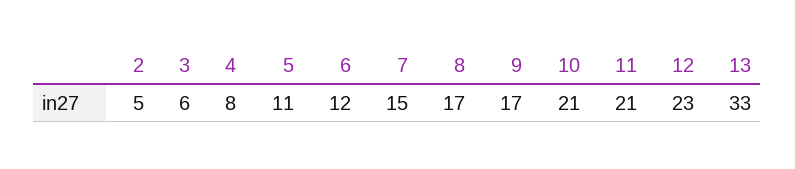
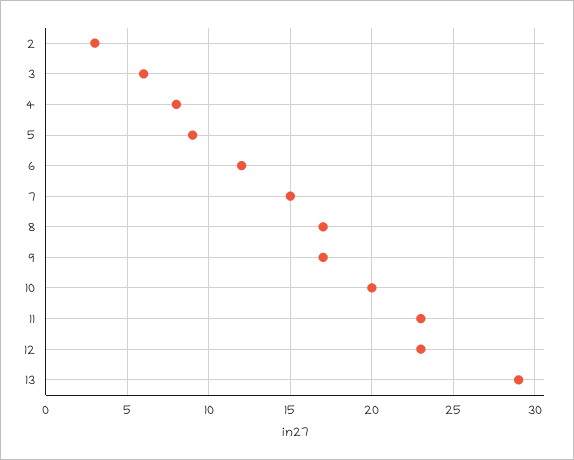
2: 5 -> 3
5: 11 -> 9
10: 21 -> 20
11: 21 -> 23
13: 33 -> 29

